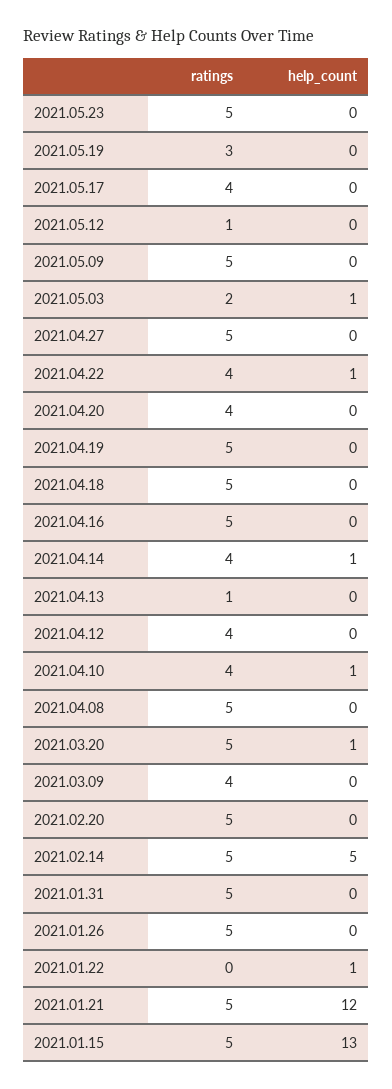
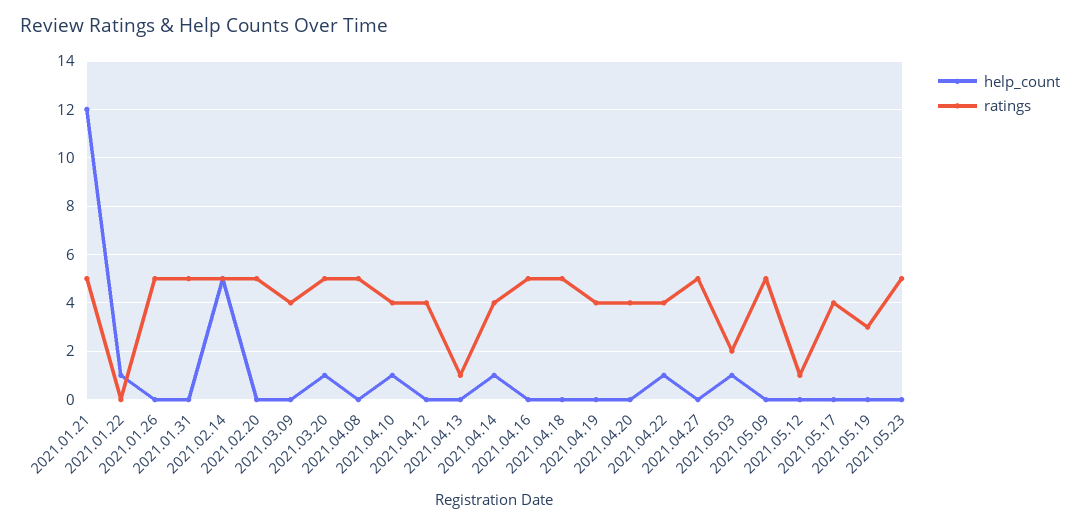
ratings, 2021.04.19: 5 -> 4
ratings, 2021.01.15: 5 -> none
help_count, 2021.01.15: 13 -> none

